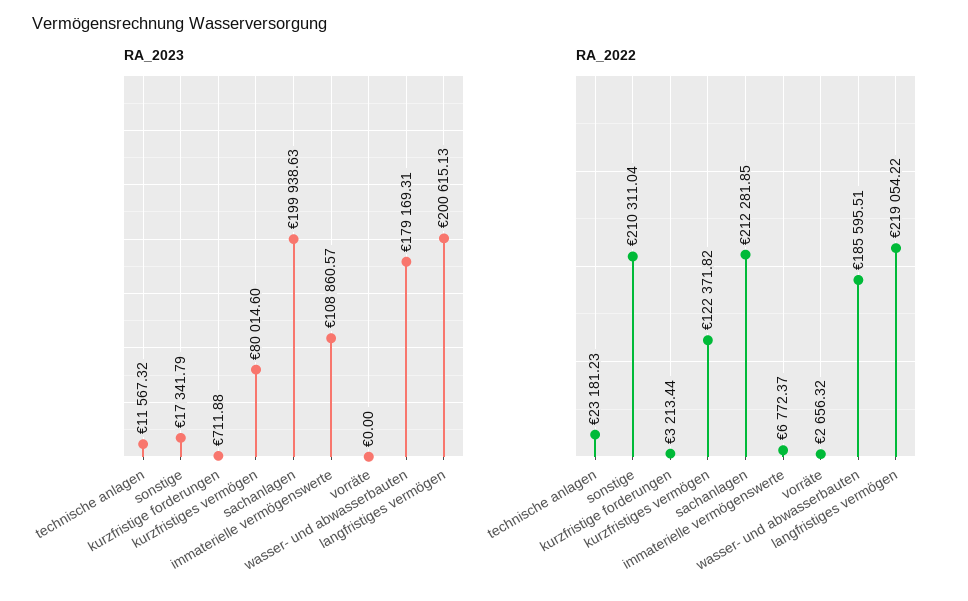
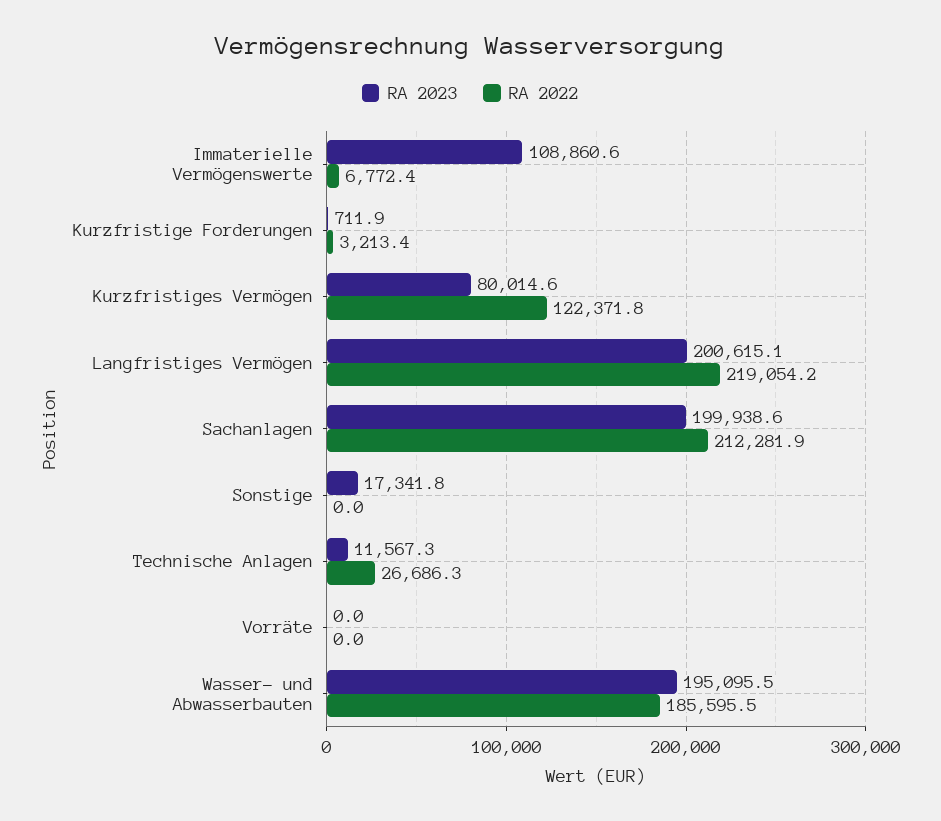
RA_2023, wasser- und abwasserbauten: 179169.31 -> 195095.5
RA_2022, technische anlagen: 23181.23 -> 26686.3
RA_2022, sonstige: 210311.04 -> 0
RA_2022, vorräte: 2656.32 -> 0

